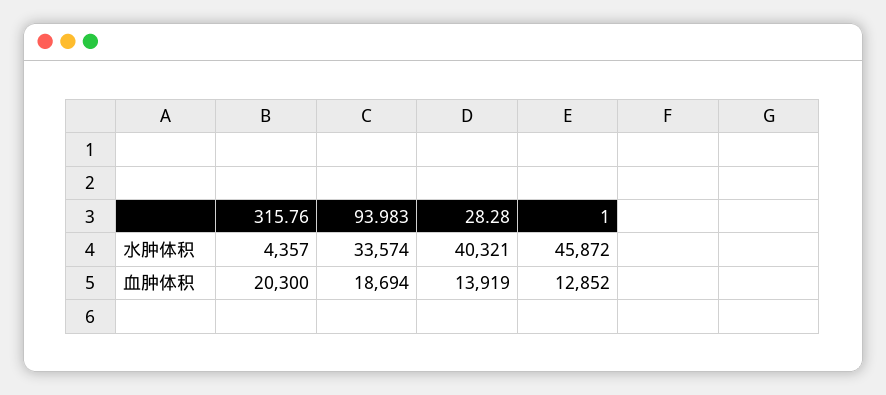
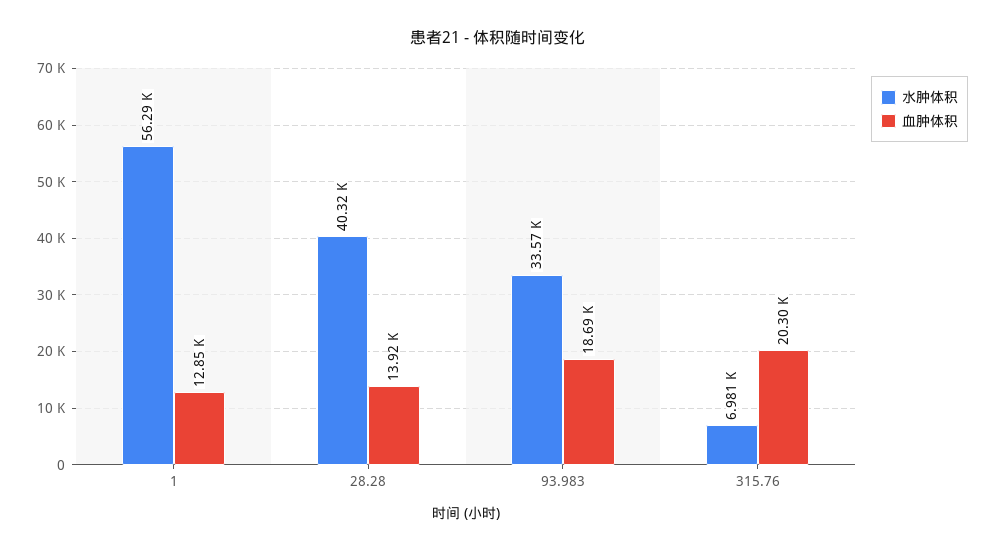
水肿体积, 315.76: 4357 -> 6981
水肿体积, 1: 45872 -> 56290

